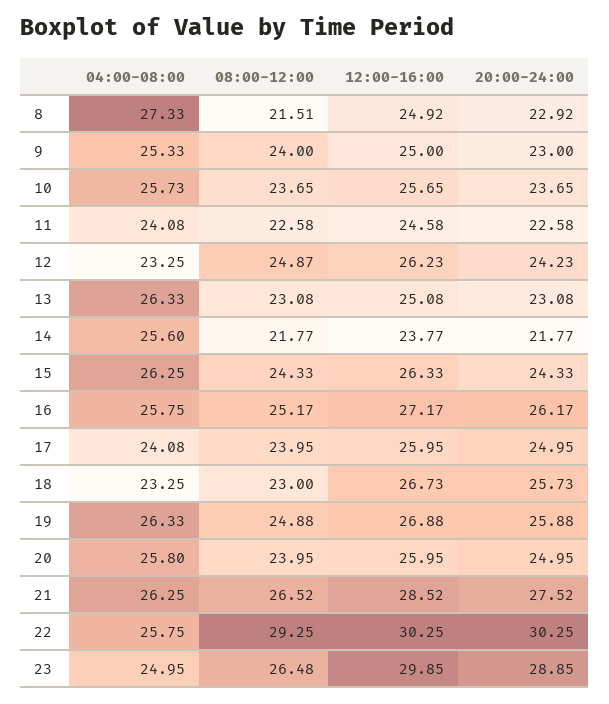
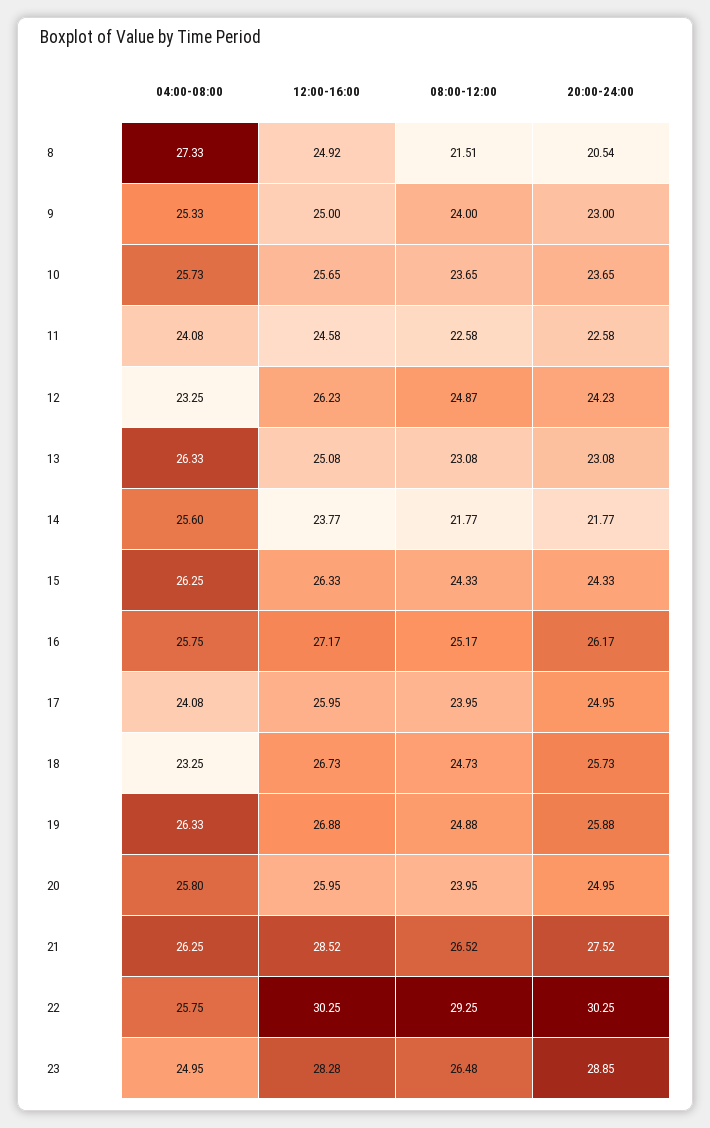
20:00-24:00, 8: 22.92 -> 20.54
08:00-12:00, 18: 23 -> 24.73
12:00-16:00, 23: 29.85 -> 28.28

